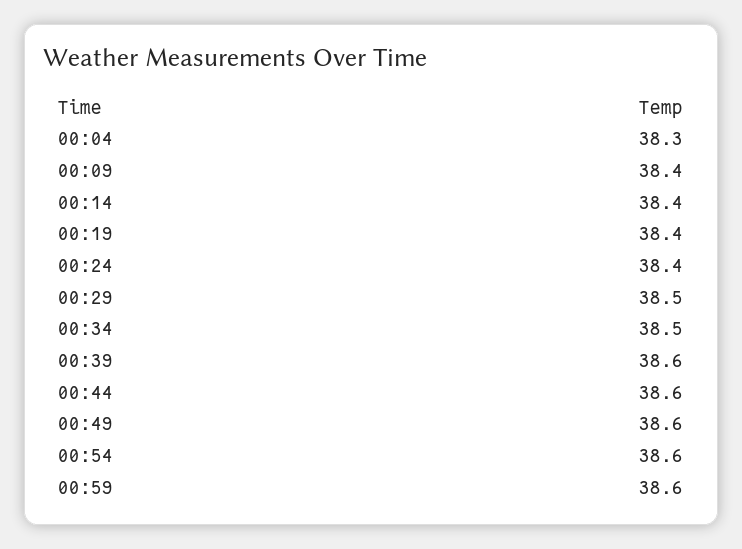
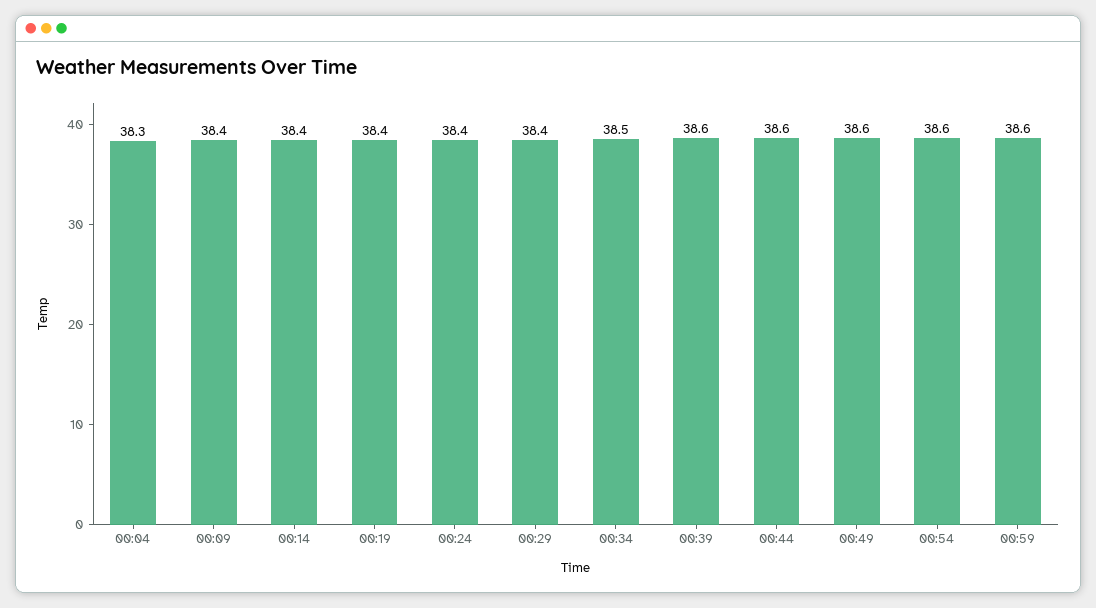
00:29: 38.5 -> 38.4

